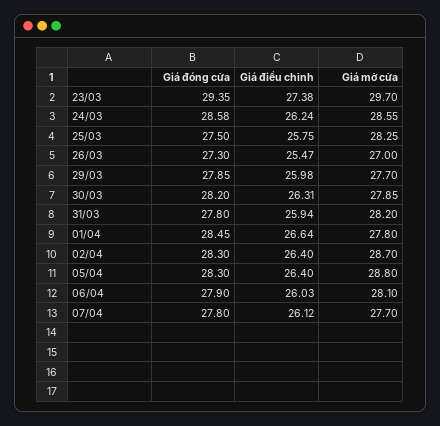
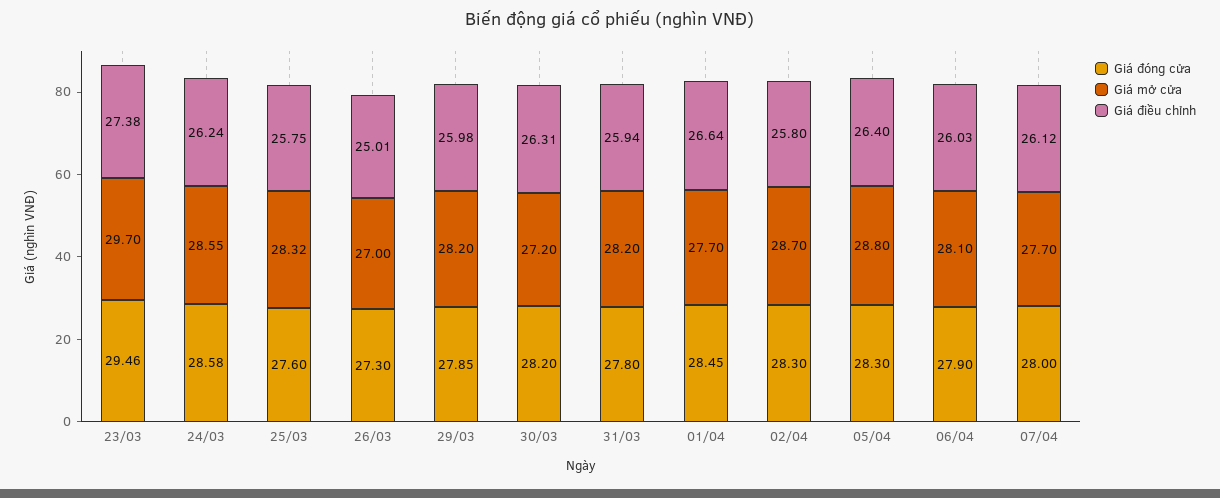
Giá đóng cửa, 23/03: 29.35 -> 29.46
Giá đóng cửa, 25/03: 27.5 -> 27.6
Giá mở cửa, 25/03: 28.25 -> 28.32
Giá điều chỉnh, 26/03: 25.47 -> 25.01
Giá mở cửa, 29/03: 27.7 -> 28.2
Giá mở cửa, 30/03: 27.85 -> 27.2
Giá mở cửa, 01/04: 27.8 -> 27.7
Giá điều chỉnh, 02/04: 26.4 -> 25.8
Giá đóng cửa, 07/04: 27.8 -> 28

